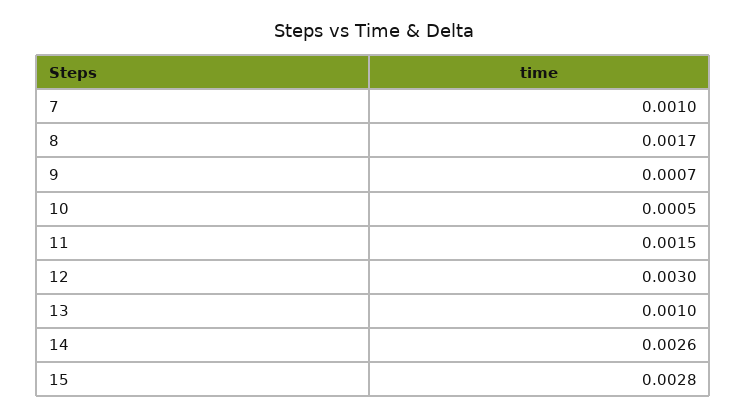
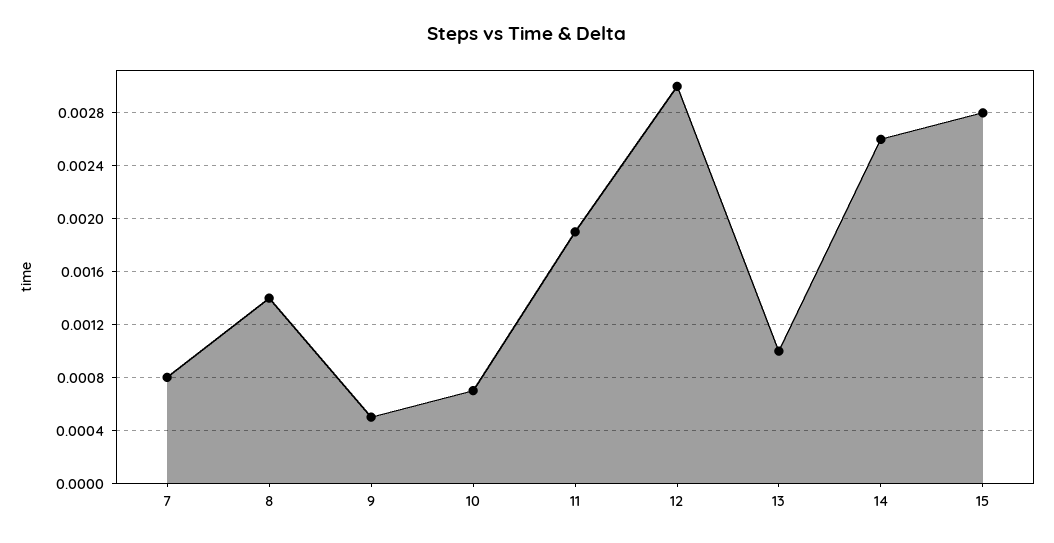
7: 0.001 -> 0.0008
8: 0.0017 -> 0.0014
9: 0.0007 -> 0.0005
10: 0.0005 -> 0.0007
11: 0.0015 -> 0.0019

